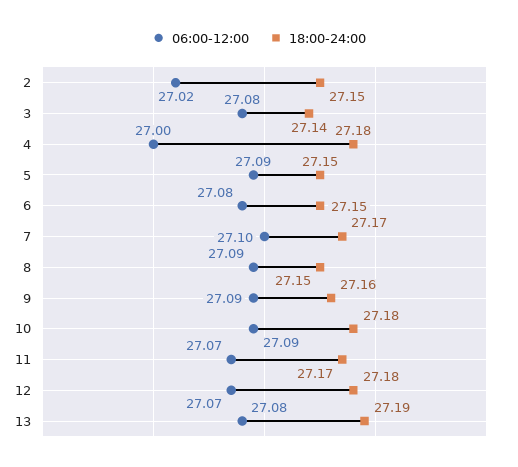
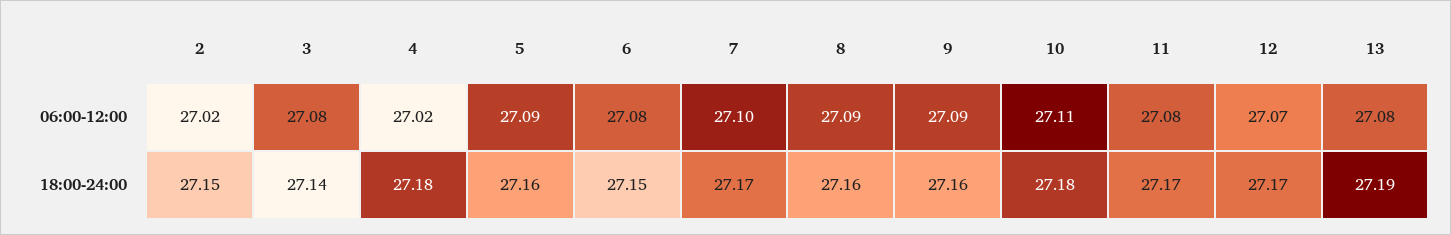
06:00-12:00, 4: 27 -> 27.02
18:00-24:00, 5: 27.15 -> 27.16
18:00-24:00, 8: 27.15 -> 27.16
06:00-12:00, 10: 27.09 -> 27.11
06:00-12:00, 11: 27.07 -> 27.08
18:00-24:00, 12: 27.18 -> 27.17

